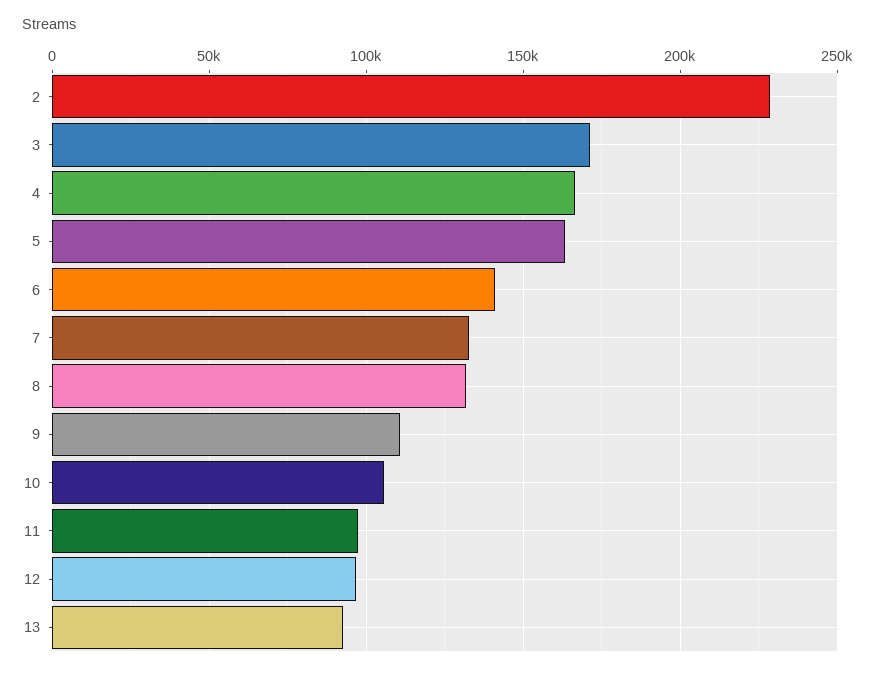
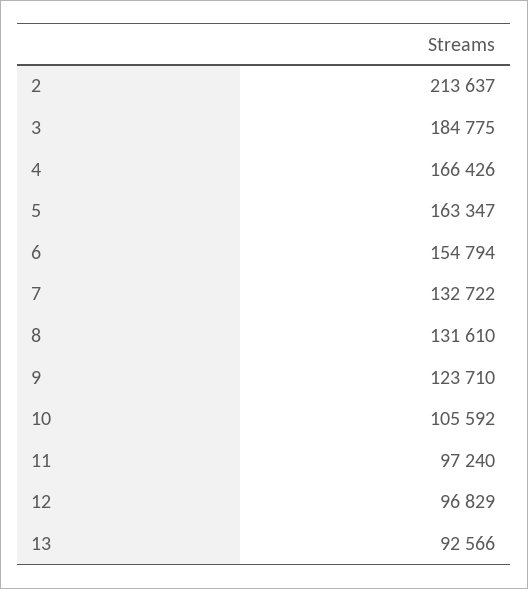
2: 230000 -> 213637
3: 170000 -> 184775
6: 140000 -> 154794
9: 110000 -> 123710

